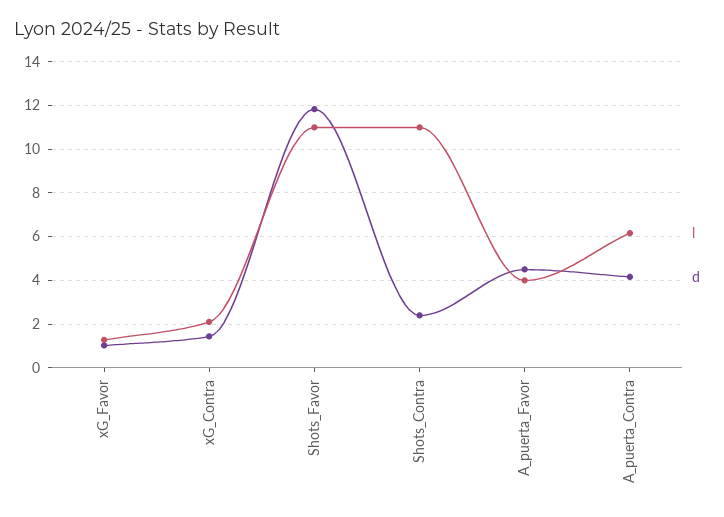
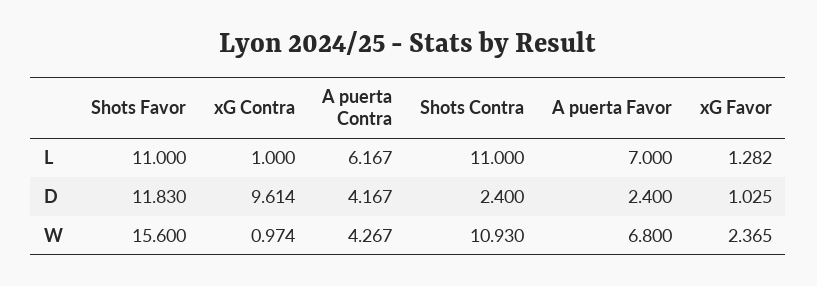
l, xG_Contra: 2 -> 1
d, xG_Contra: 1.5 -> 9.614
l, A_puerta_Favor: 4 -> 7
d, A_puerta_Favor: 4.5 -> 2.4
W, Shots_Favor: none -> 15.6
W, xG_Contra: none -> 0.974
W, A_puerta_Contra: none -> 4.267
W, Shots_Contra: none -> 10.93
W, A_puerta_Favor: none -> 6.8
W, xG_Favor: none -> 2.365

